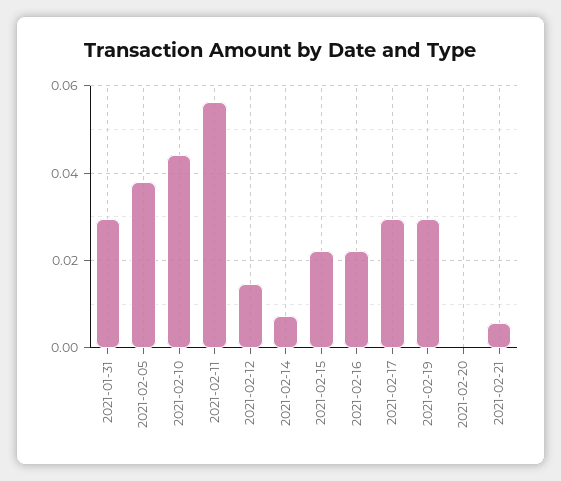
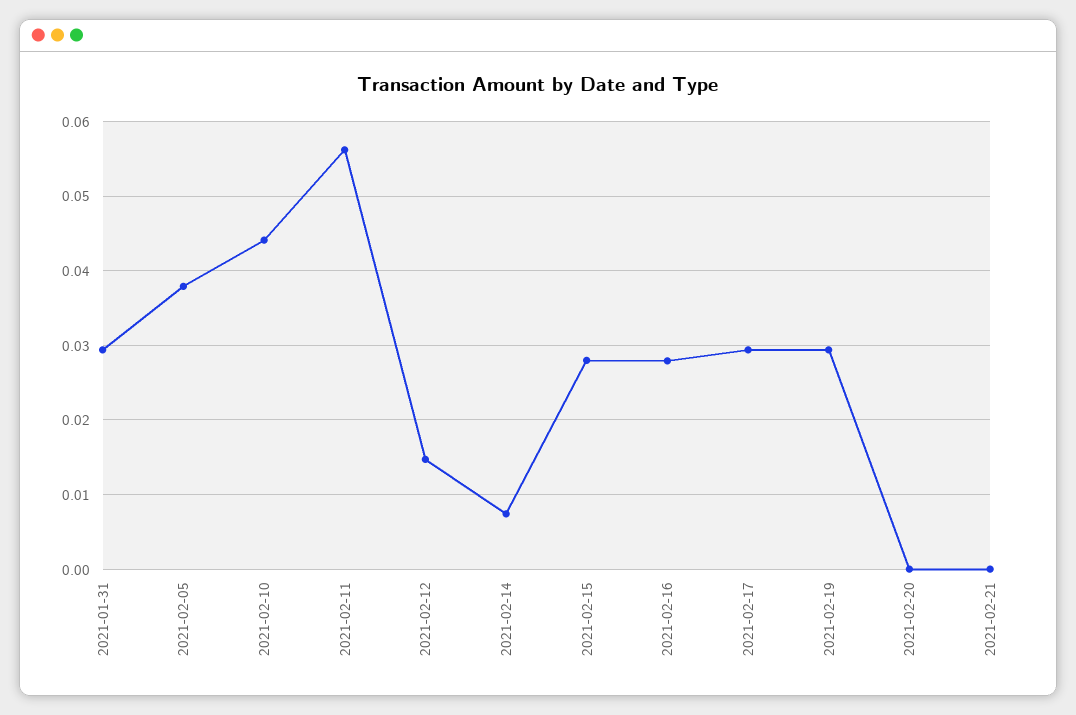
2021-02-15: 0.022 -> 0.028
2021-02-16: 0.022 -> 0.028
2021-02-21: 0.006 -> 0

